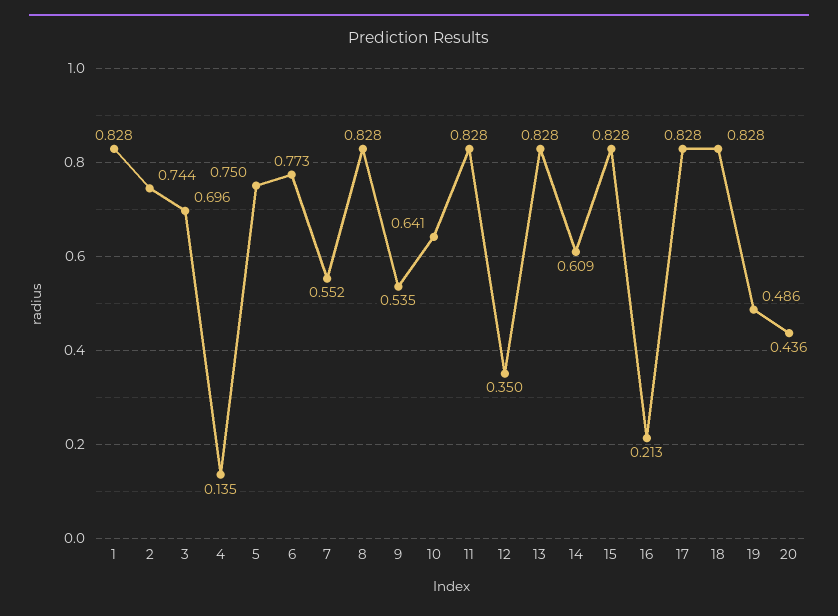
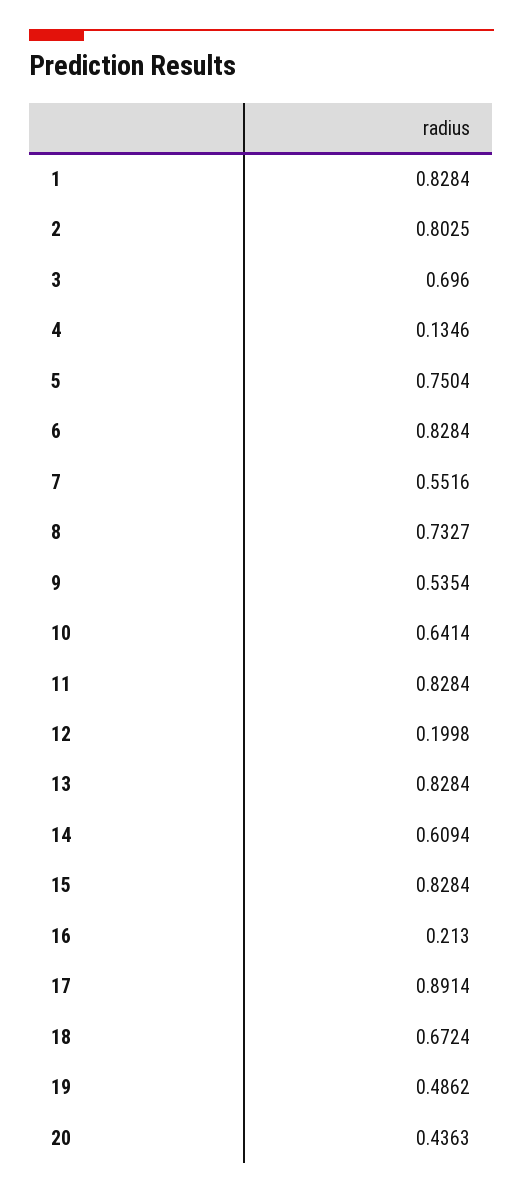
2: 0.744 -> 0.8025
6: 0.773 -> 0.8284
8: 0.828 -> 0.7327
12: 0.35 -> 0.1998
17: 0.828 -> 0.8914
18: 0.828 -> 0.6724

